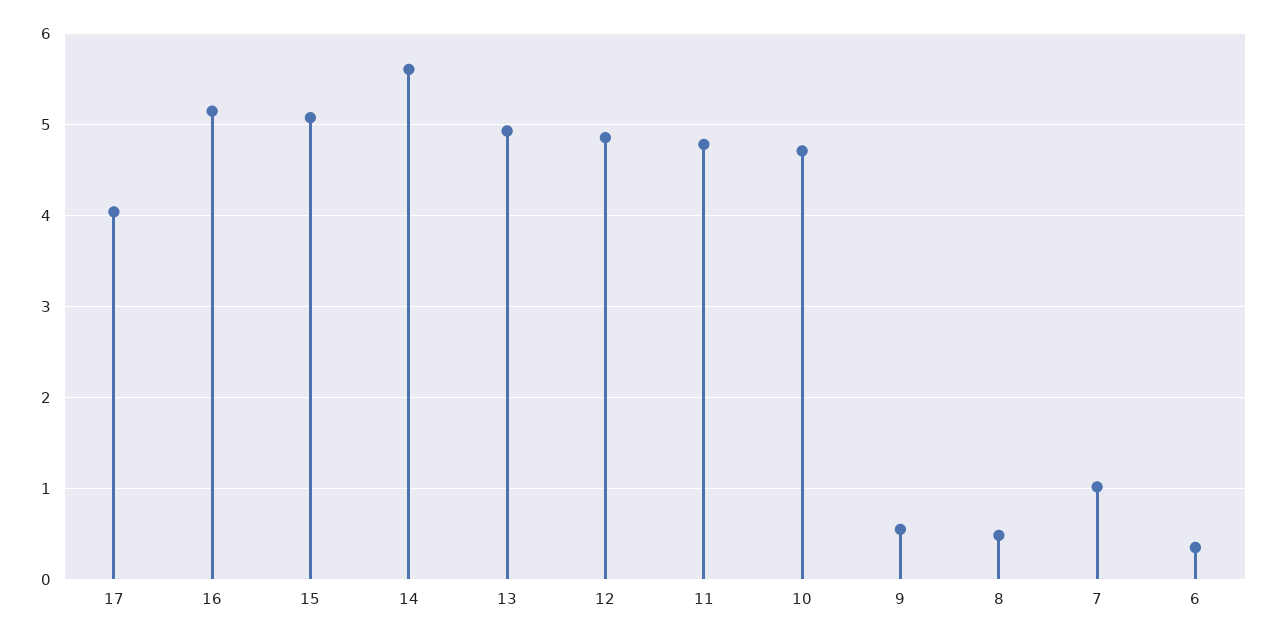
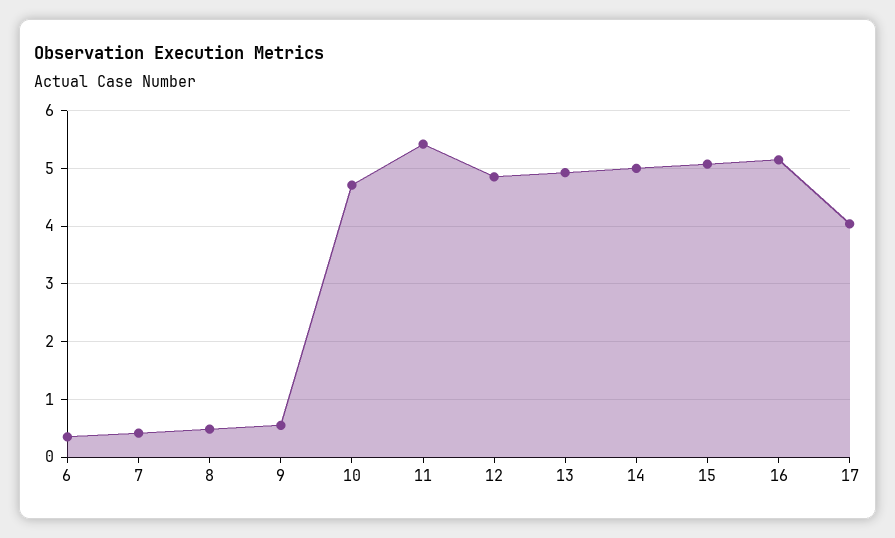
14: 5.6 -> 5
11: 4.8 -> 5.4
7: 1 -> 0.4

